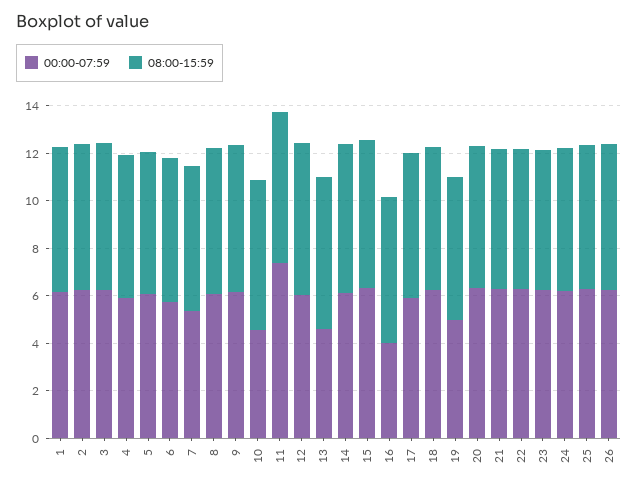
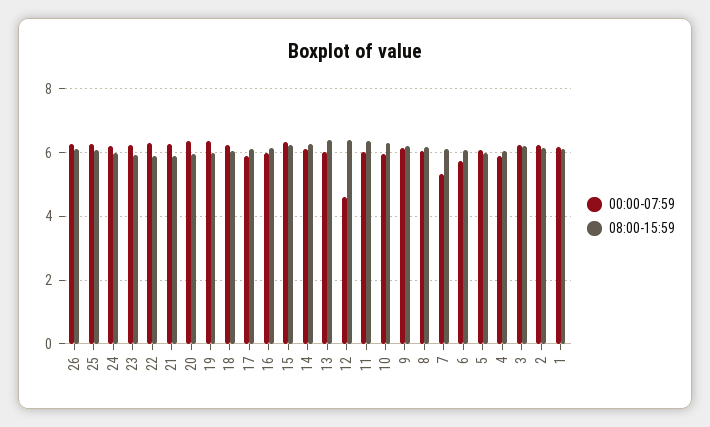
00:00-07:59, 10: 4.5 -> 6
00:00-07:59, 11: 7.5 -> 6
00:00-07:59, 12: 6 -> 4.6
00:00-07:59, 13: 4.5 -> 6
00:00-07:59, 16: 4 -> 6
00:00-07:59, 19: 5 -> 6.4

